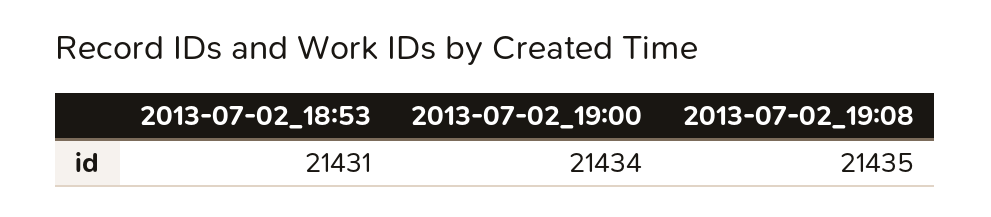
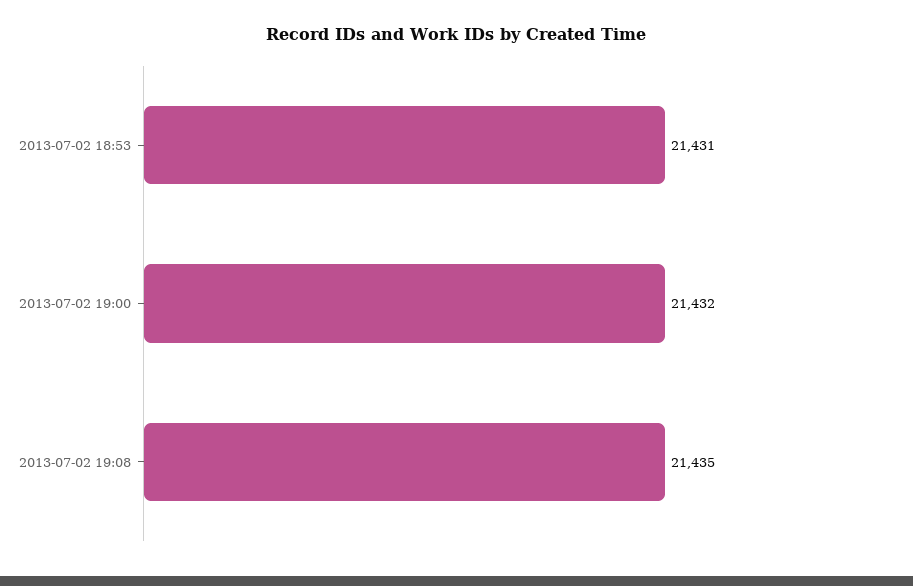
2013-07-02_19:00: 21434 -> 21432

